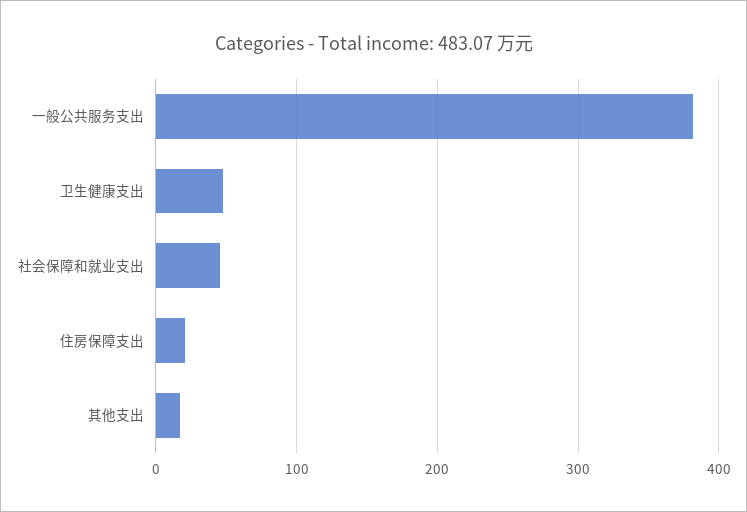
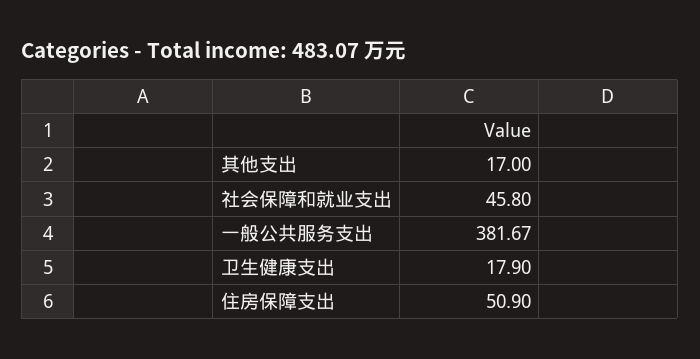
卫生健康支出: 50 -> 17.9
住房保障支出: 20 -> 50.9

